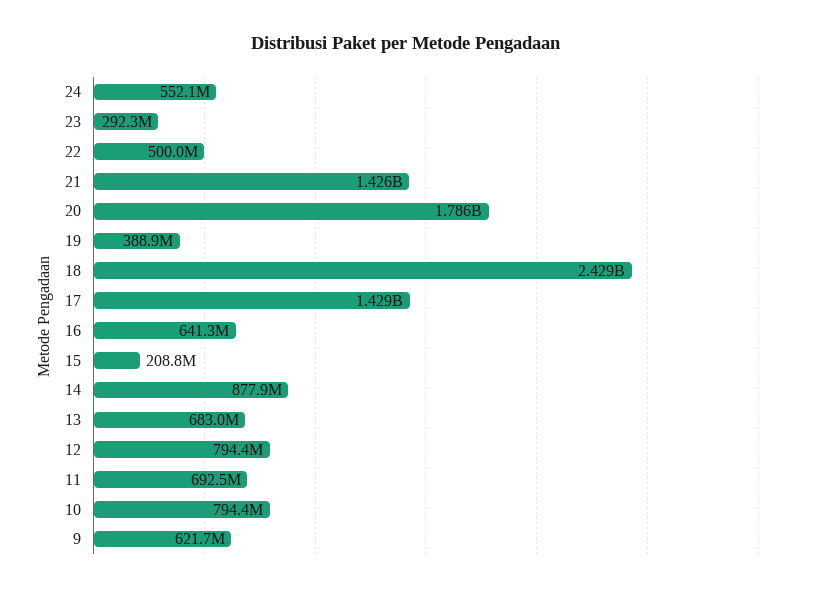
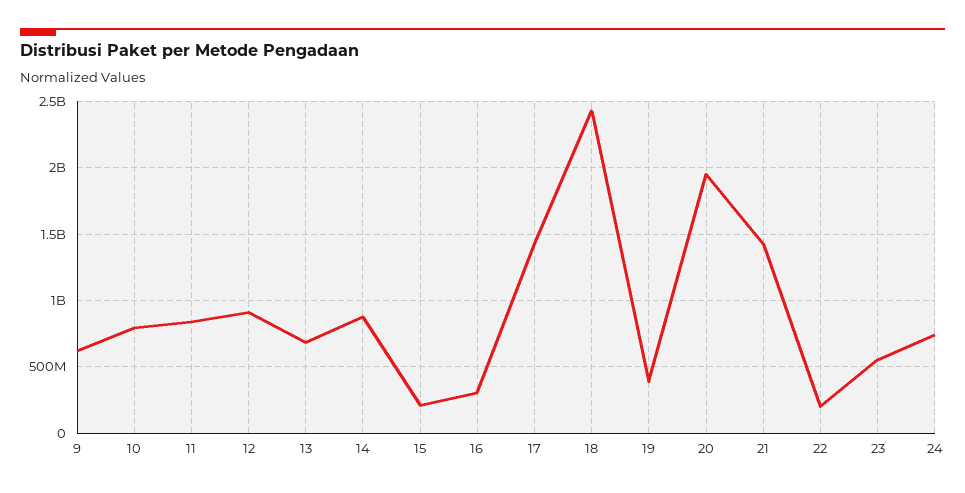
24: 552100000 -> 750000000
23: 292300000 -> 550000000
22: 500000000 -> 200000000
20: 1786000000 -> 1950000000
16: 641300000 -> 300000000
12: 794400000 -> 900000000
11: 692500000 -> 850000000

